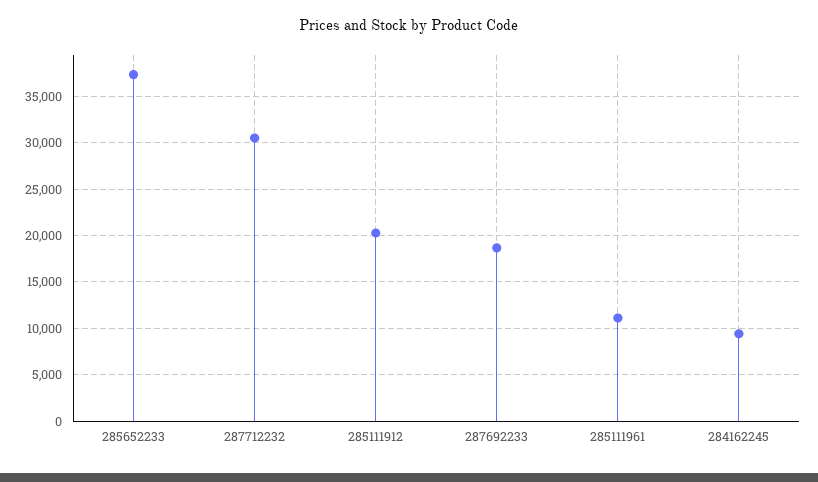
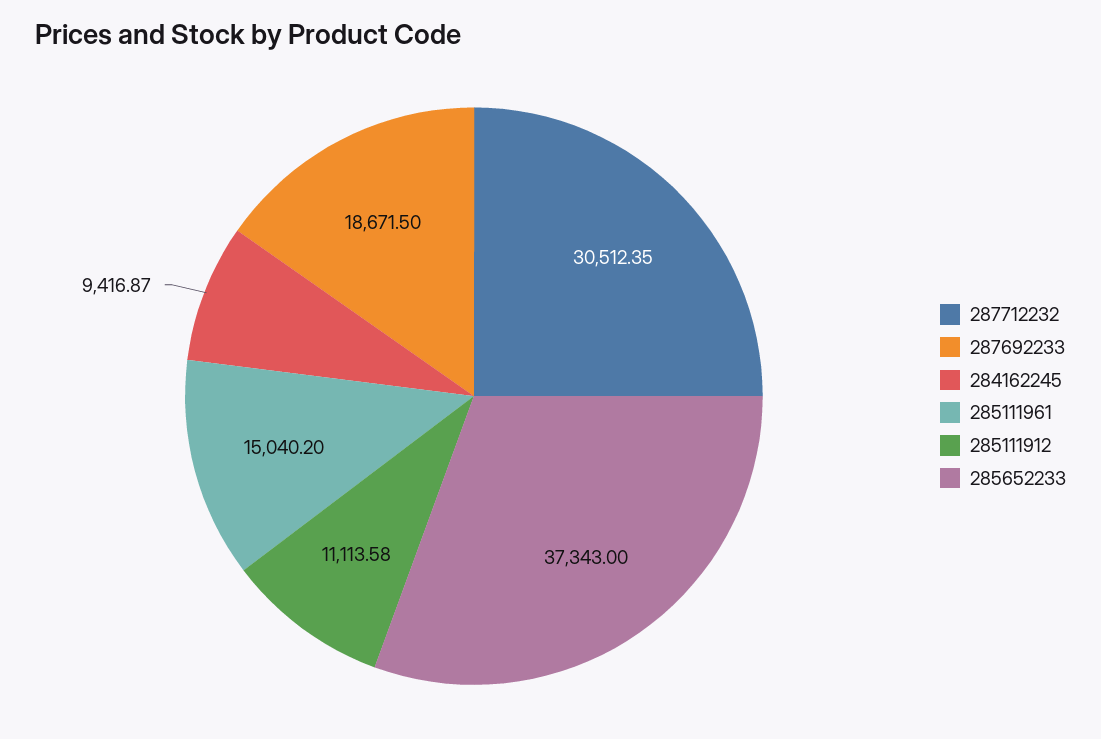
285111912: 20000 -> 11113.58
285111961: 11000 -> 15040.2

